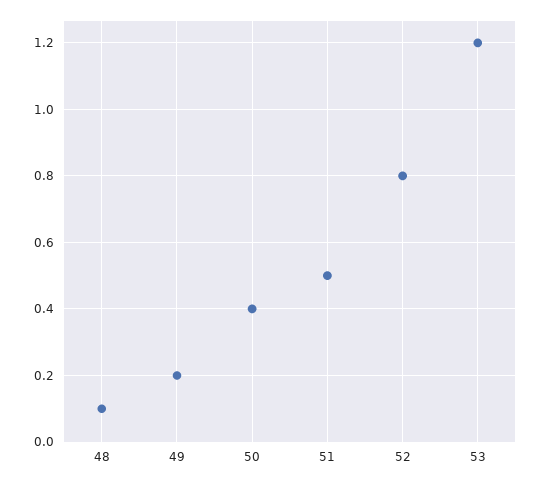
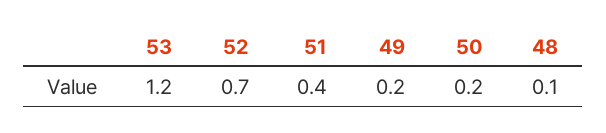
50: 0.4 -> 0.2
51: 0.5 -> 0.4
52: 0.8 -> 0.7

